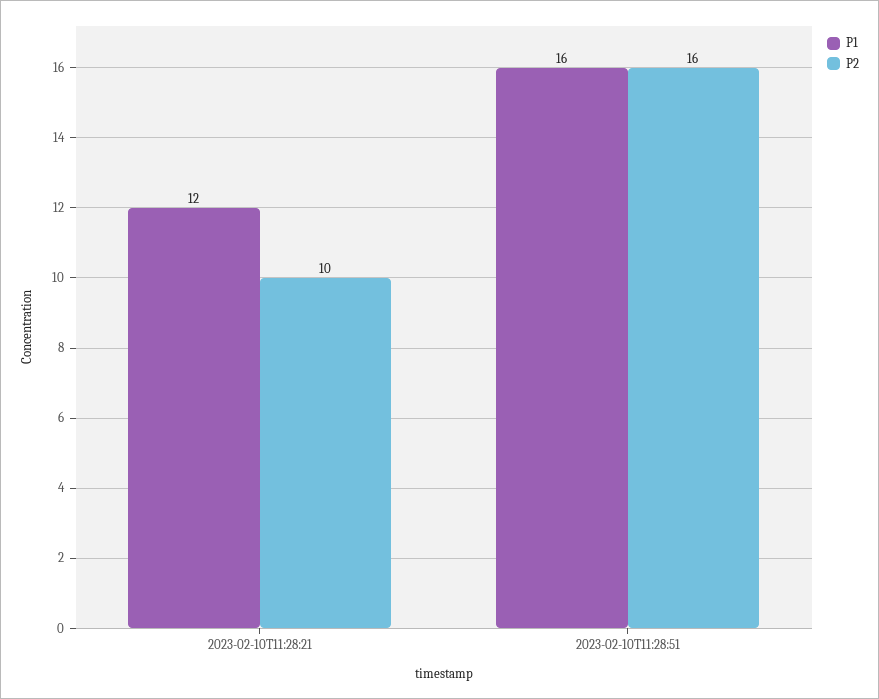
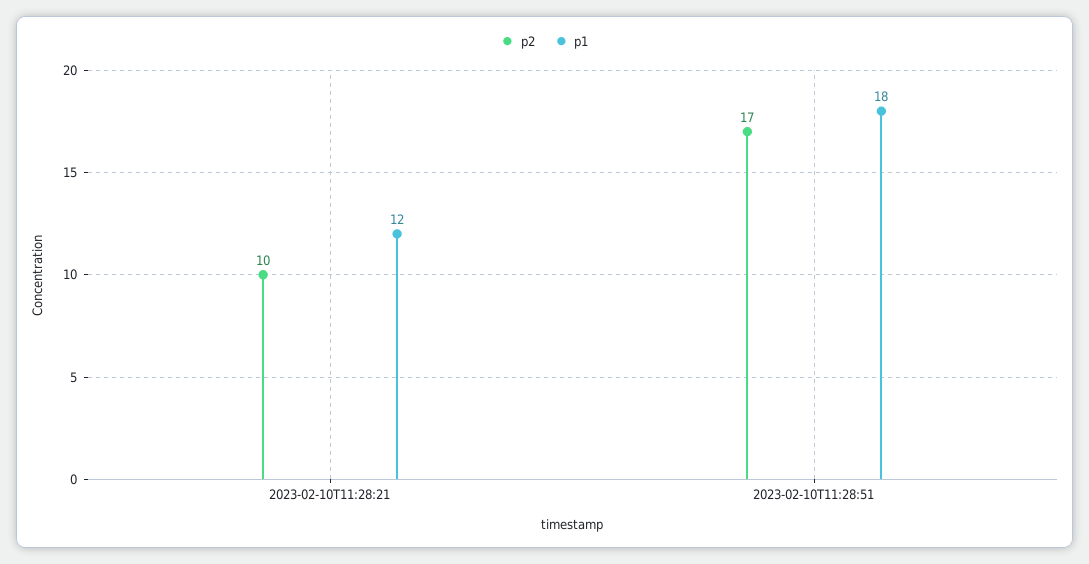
P1, 2023-02-10T11:28:51: 16 -> 18
P2, 2023-02-10T11:28:51: 16 -> 17

